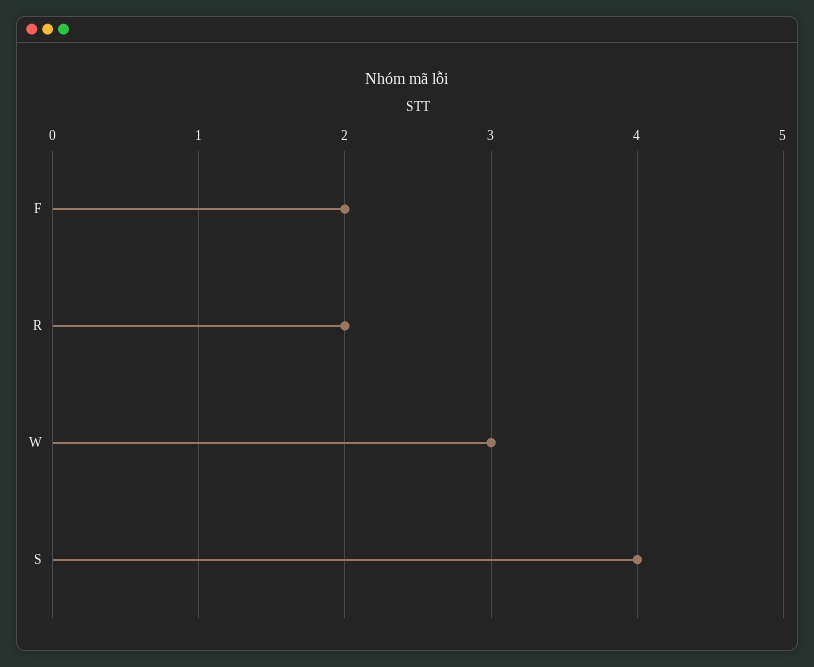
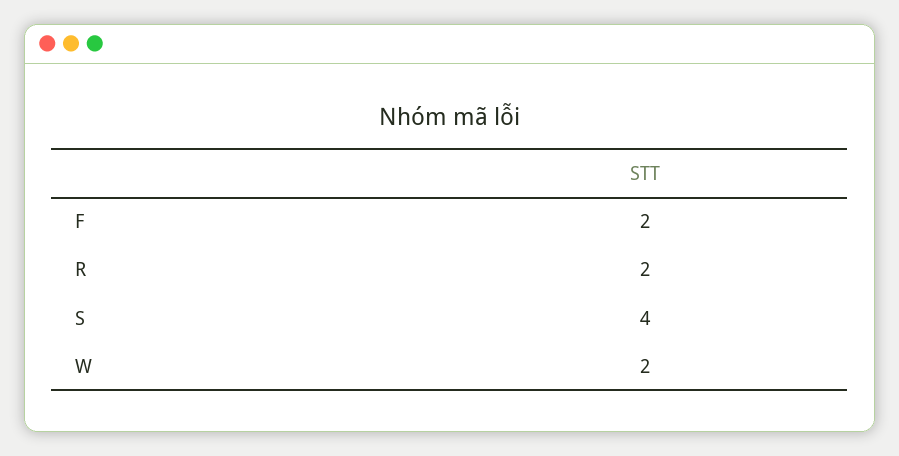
W: 3 -> 2

